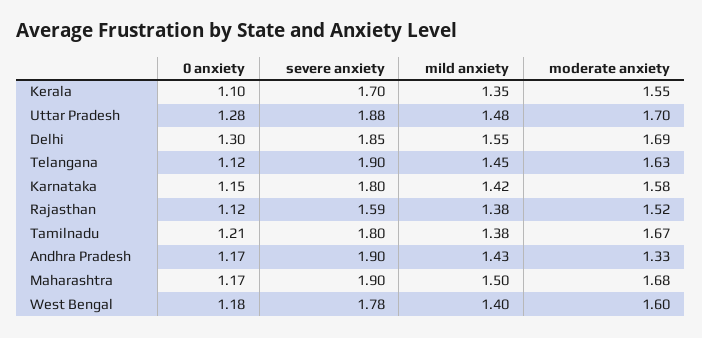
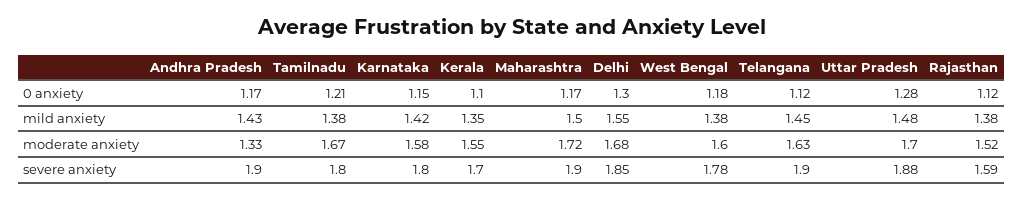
moderate anxiety, Delhi: 1.69 -> 1.68
moderate anxiety, Maharashtra: 1.68 -> 1.72
mild anxiety, West Bengal: 1.4 -> 1.38

